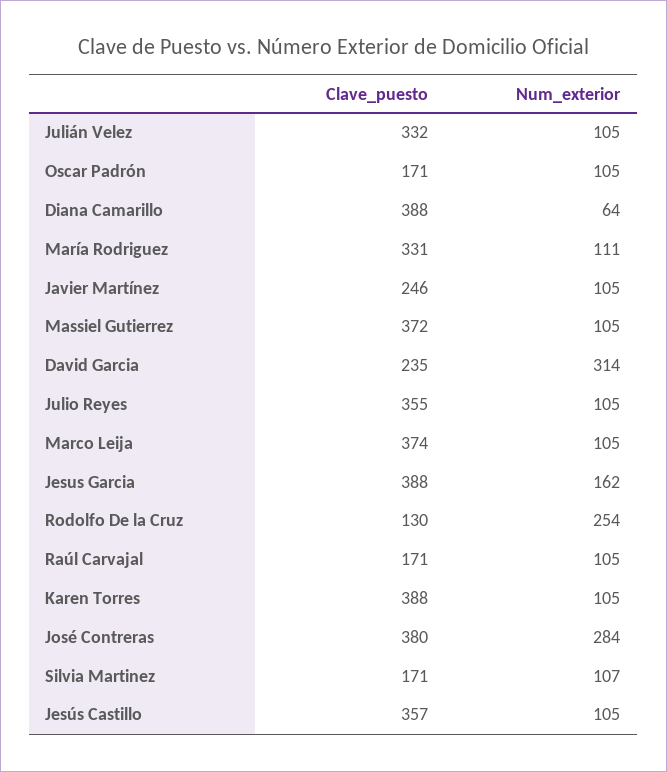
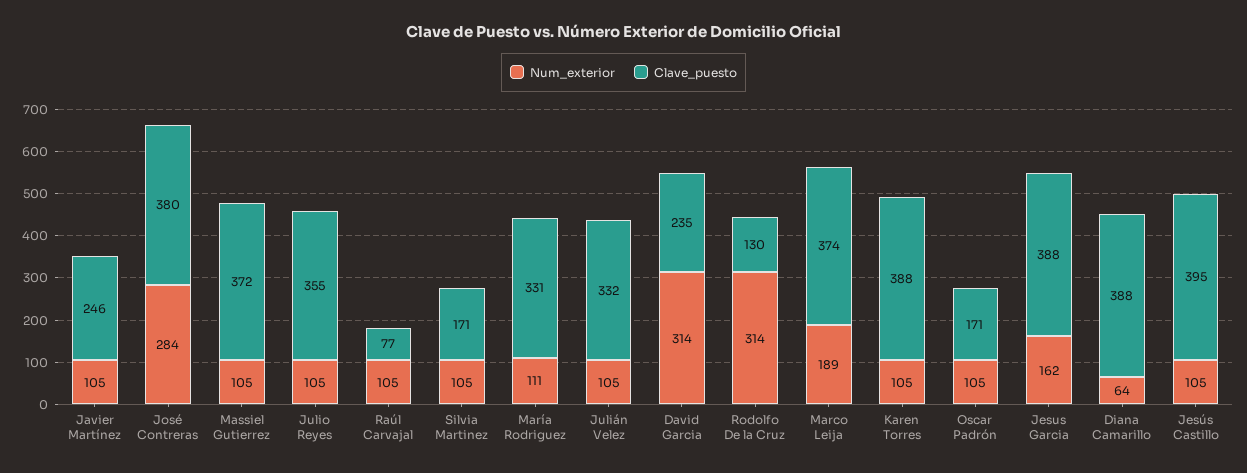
Num_exterior, Marco Leija: 105 -> 189
Num_exterior, Rodolfo De la Cruz: 254 -> 314
Clave_puesto, Raúl Carvajal: 171 -> 77
Num_exterior, Silvia Martinez: 107 -> 105
Clave_puesto, Jesús Castillo: 357 -> 395

